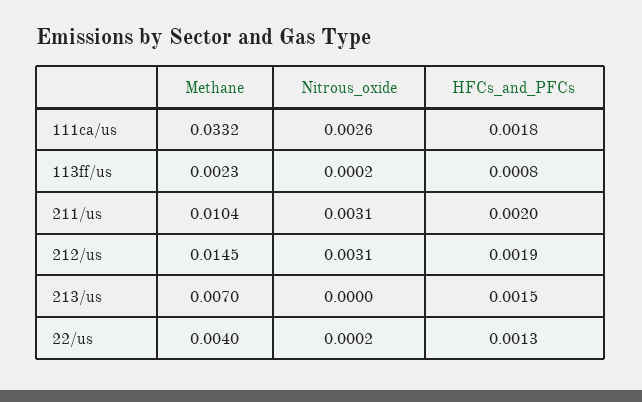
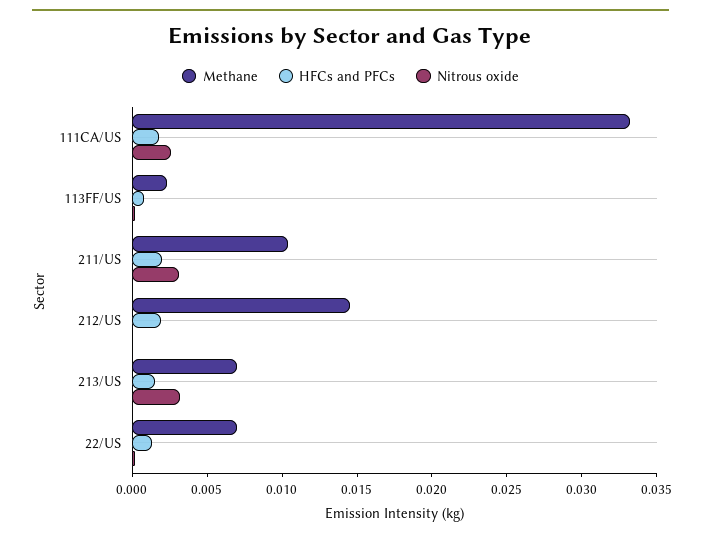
Nitrous_oxide, 212/us: 0.0031 -> 0
Nitrous_oxide, 213/us: 0 -> 0.003
Methane, 22/us: 0.004 -> 0.007

